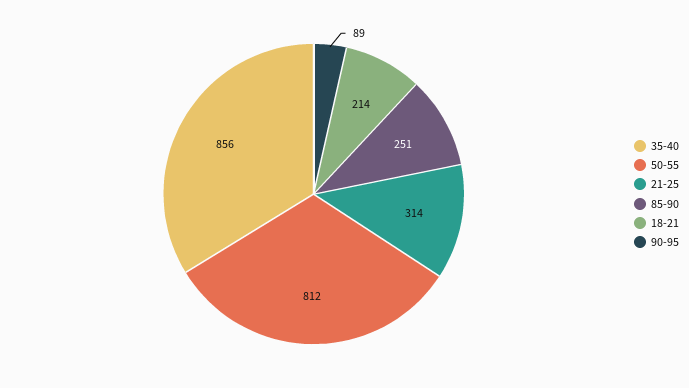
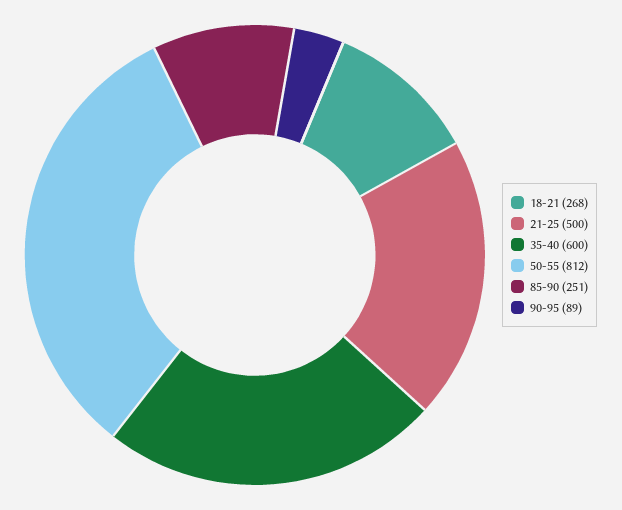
35-40: 856 -> 600
21-25: 314 -> 500
18-21: 214 -> 268

